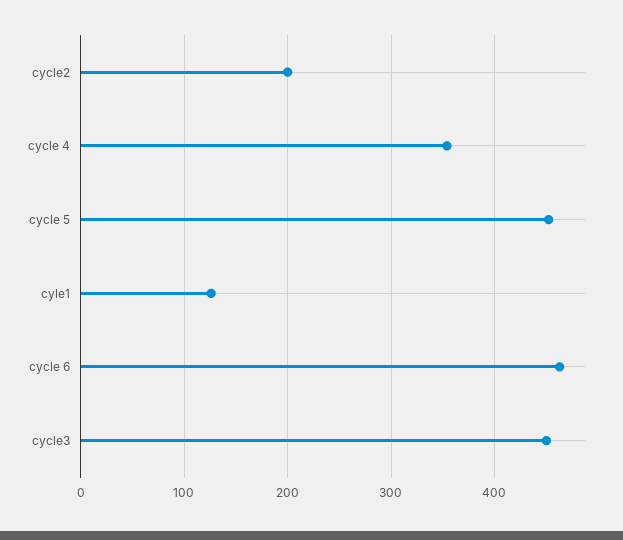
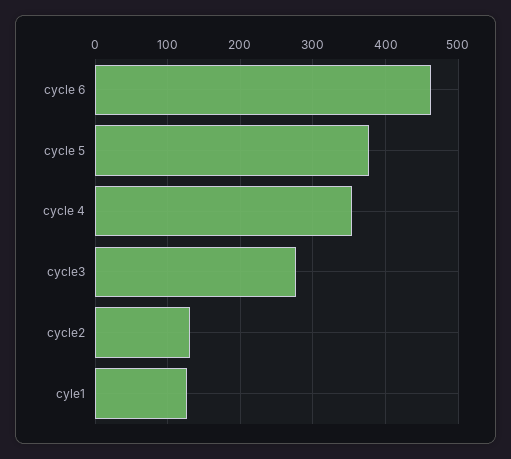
cycle2: 200 -> 130
cycle 5: 450 -> 380
cycle3: 450 -> 280

